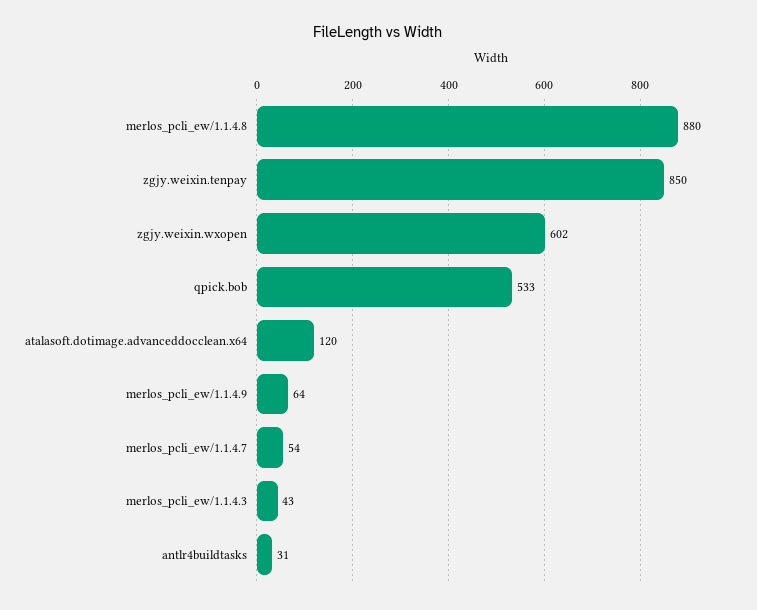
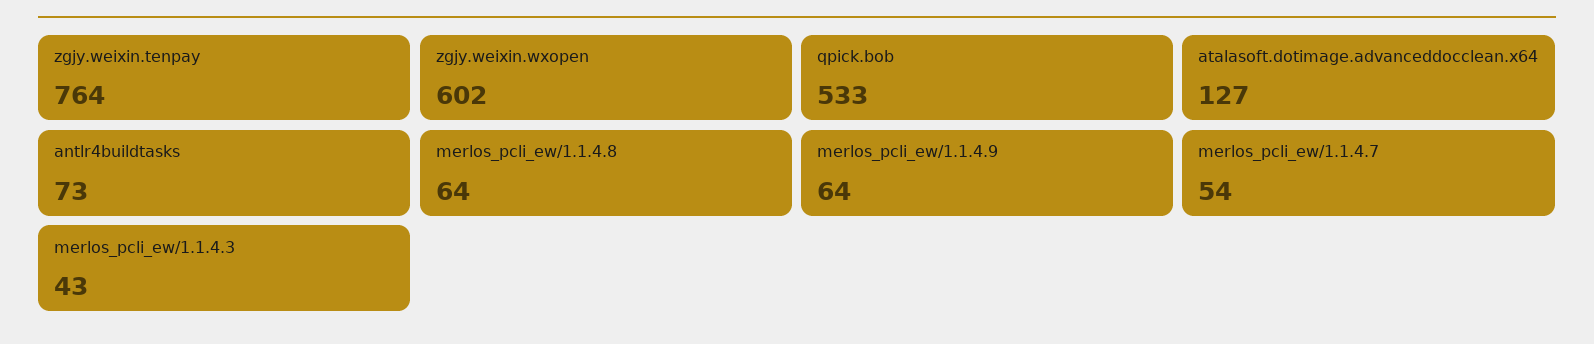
merlos_pcli_ew/1.1.4.8: 880 -> 64
zgjy.weixin.tenpay: 850 -> 764
atalasoft.dotimage.advanceddocclean.x64: 120 -> 127
antlr4buildtasks: 31 -> 73

